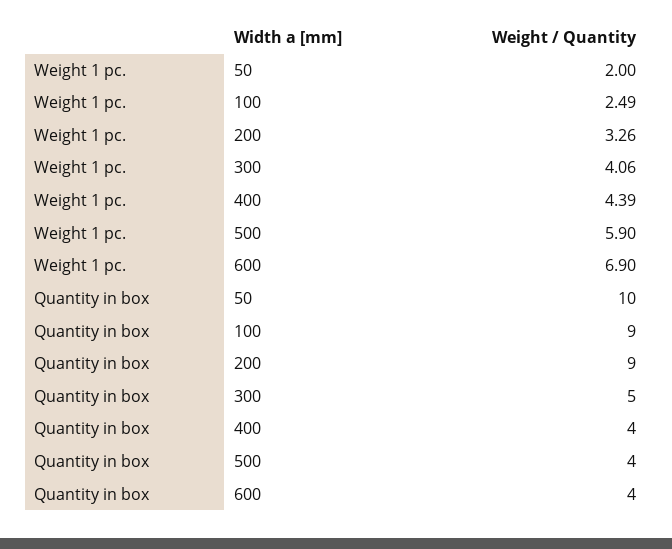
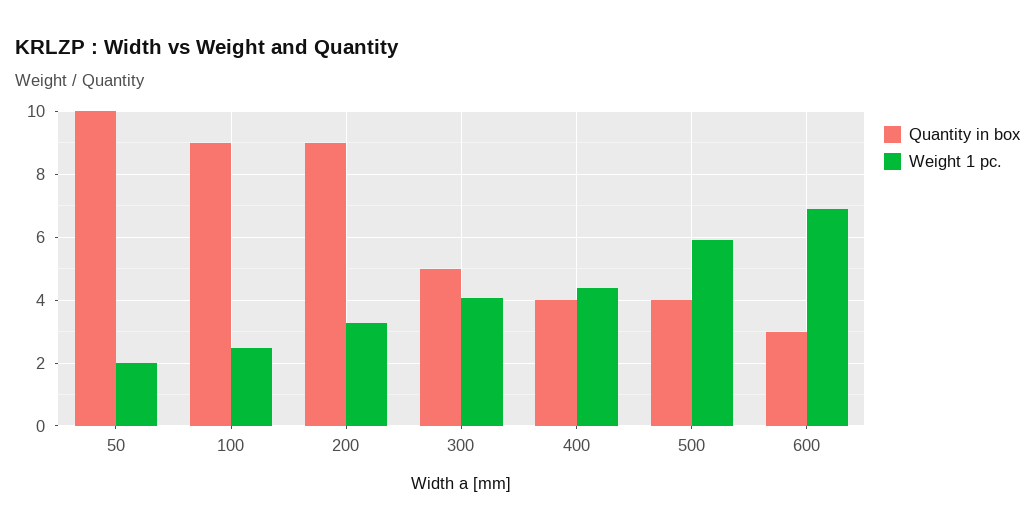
Quantity in box, 600: 4 -> 3

